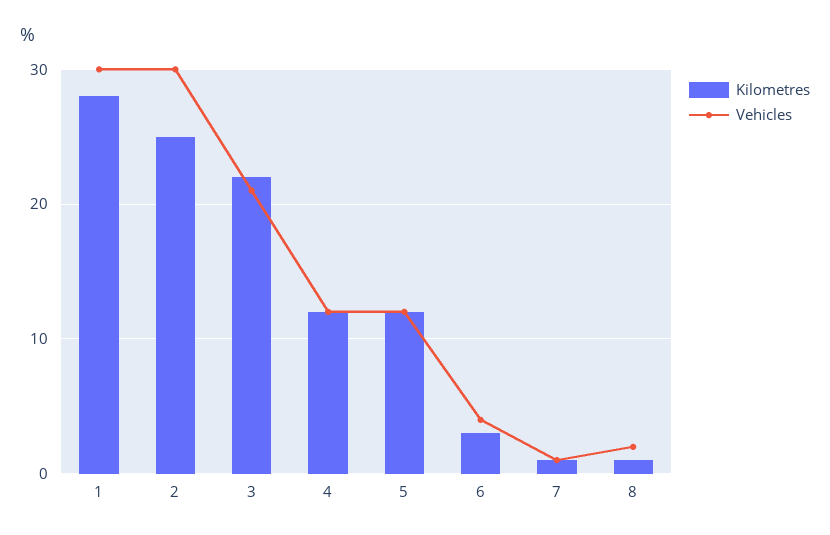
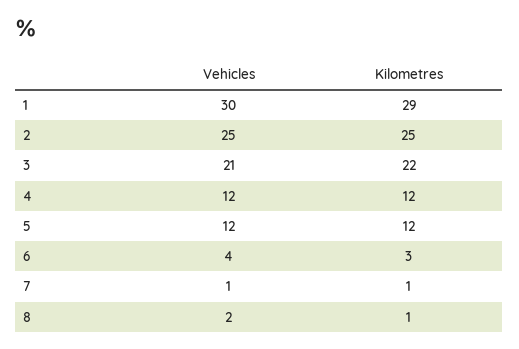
Kilometres, 1: 28 -> 29
Vehicles, 2: 30 -> 25

